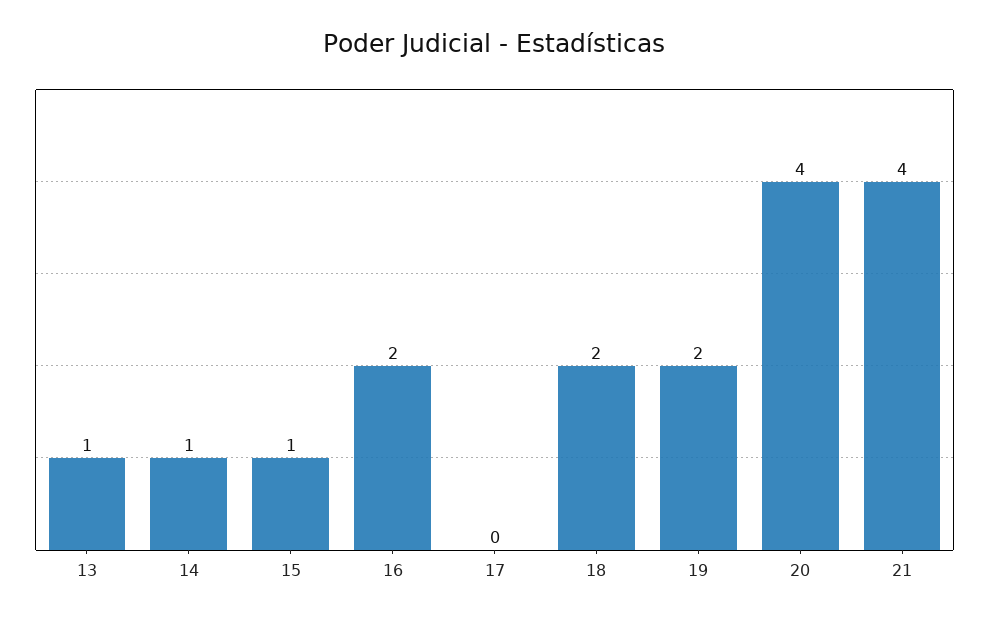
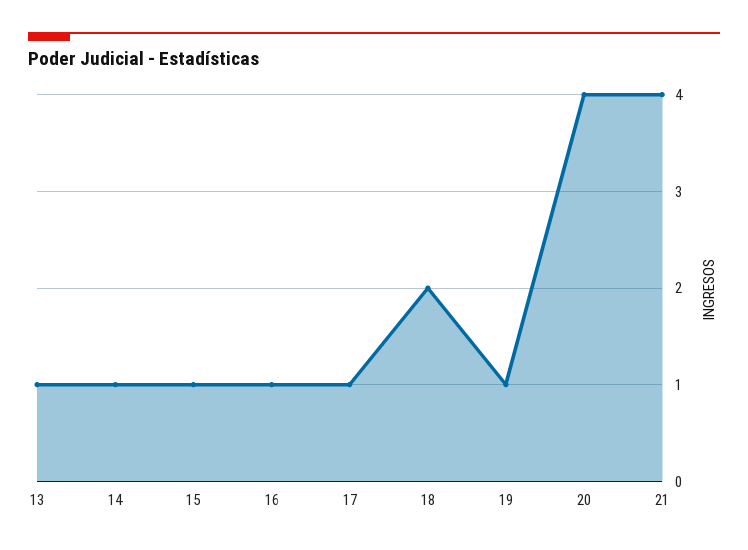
16: 2 -> 1
17: 0 -> 1
19: 2 -> 1

